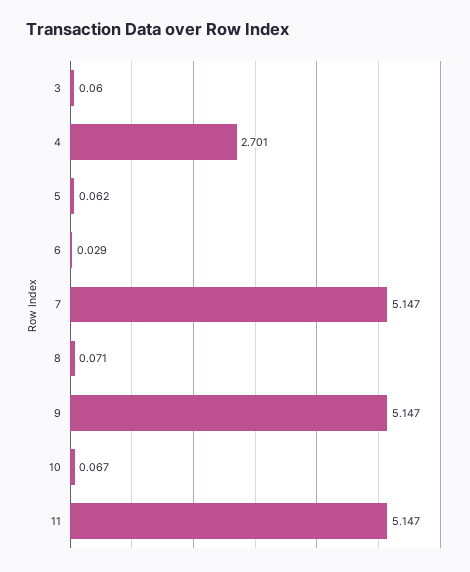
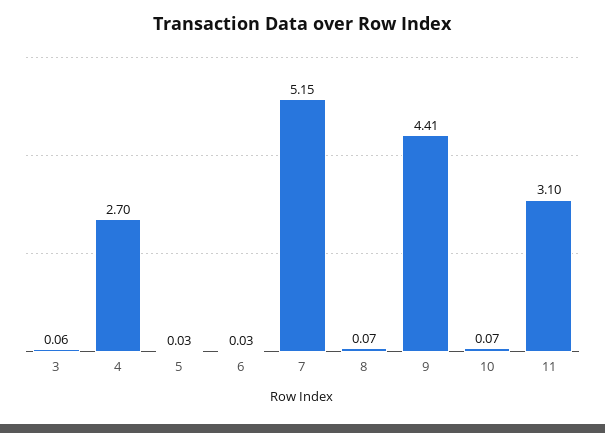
5: 0.062 -> 0.03
9: 5.147 -> 4.41
11: 5.147 -> 3.1

